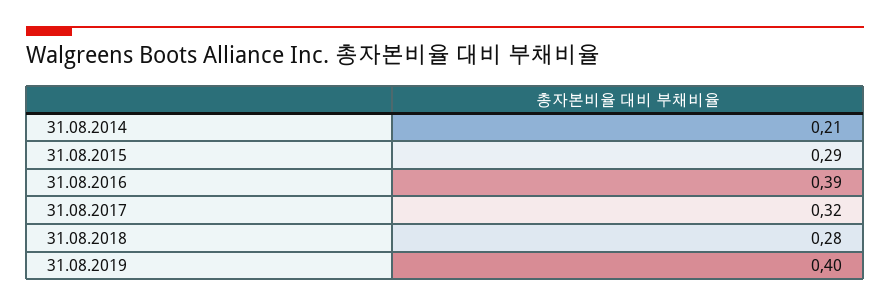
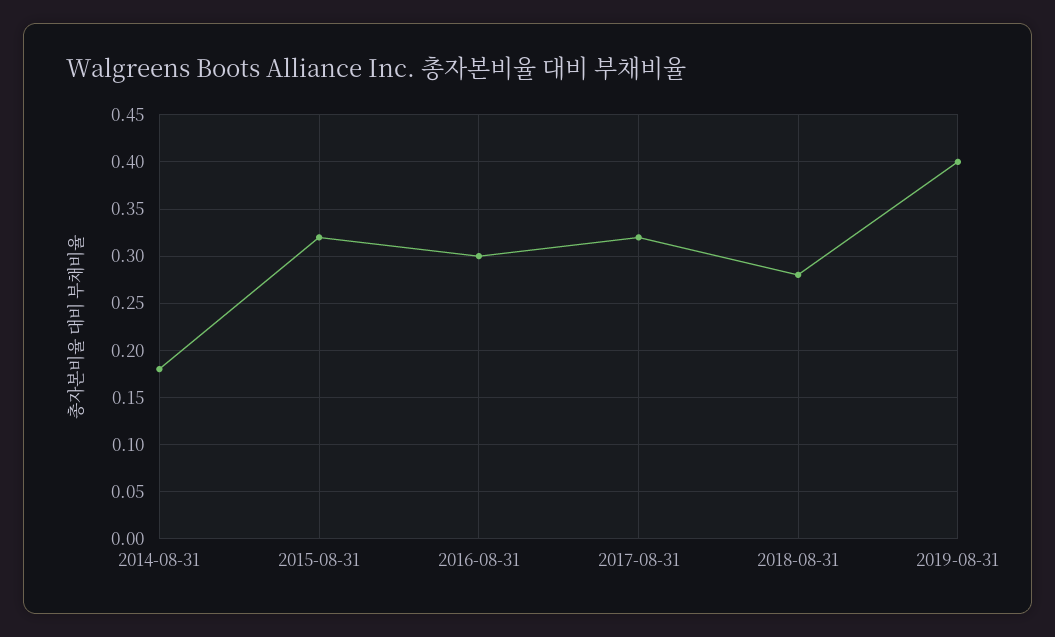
31.08.2014: 0.21 -> 0.18
31.08.2015: 0.29 -> 0.32
31.08.2016: 0.39 -> 0.3

